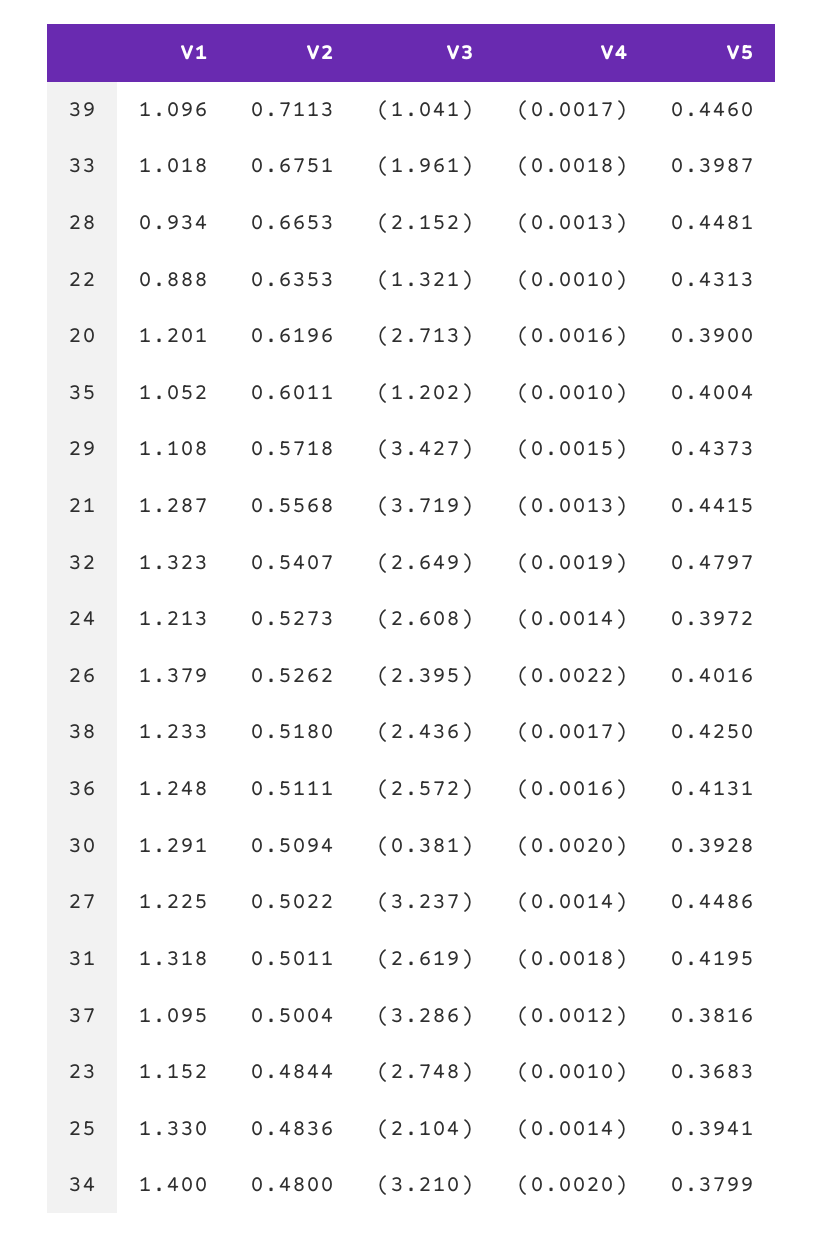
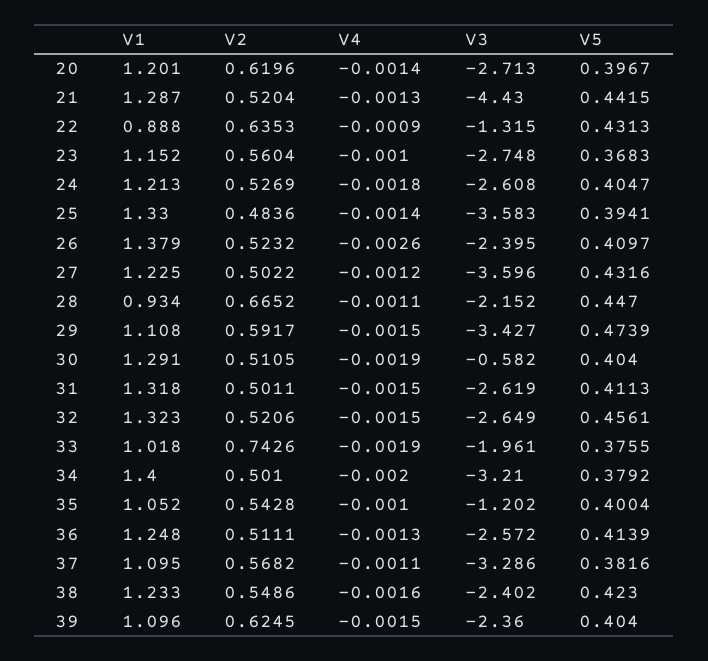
V2, 39: 0.7113 -> 0.6245
V3, 39: -1.041 -> -2.36
V4, 39: -0.0017 -> -0.0015
V5, 39: 0.446 -> 0.404
V2, 33: 0.6751 -> 0.7426
V4, 33: -0.0018 -> -0.0019
V5, 33: 0.3987 -> 0.3755
V2, 28: 0.6653 -> 0.6652
V4, 28: -0.0013 -> -0.0011
V5, 28: 0.4481 -> 0.447
V3, 22: -1.321 -> -1.315
V4, 22: -0.001 -> -0.0009
V4, 20: -0.0016 -> -0.0014
V5, 20: 0.39 -> 0.3967
V2, 35: 0.6011 -> 0.5428
V2, 29: 0.5718 -> 0.5917
V5, 29: 0.4373 -> 0.4739
V2, 21: 0.5568 -> 0.5204
V3, 21: -3.719 -> -4.43
V2, 32: 0.5407 -> 0.5206
V4, 32: -0.0019 -> -0.0015
V5, 32: 0.4797 -> 0.4561
V2, 24: 0.5273 -> 0.5269
V4, 24: -0.0014 -> -0.0018
V5, 24: 0.3972 -> 0.4047
V2, 26: 0.5262 -> 0.5232
V4, 26: -0.0022 -> -0.0026
V5, 26: 0.4016 -> 0.4097
V2, 38: 0.518 -> 0.5486
V3, 38: -2.436 -> -2.402
V4, 38: -0.0017 -> -0.0016
V5, 38: 0.425 -> 0.423
V4, 36: -0.0016 -> -0.0013
V5, 36: 0.4131 -> 0.4139
V2, 30: 0.5094 -> 0.5105
V3, 30: -0.381 -> -0.582
V4, 30: -0.002 -> -0.0019
V5, 30: 0.3928 -> 0.404
V3, 27: -3.237 -> -3.596
V4, 27: -0.0014 -> -0.0012
V5, 27: 0.4486 -> 0.4316
V4, 31: -0.0018 -> -0.0015
V5, 31: 0.4195 -> 0.4113
V2, 37: 0.5004 -> 0.5682
V4, 37: -0.0012 -> -0.0011
V2, 23: 0.4844 -> 0.5604
V3, 25: -2.104 -> -3.583
V2, 34: 0.48 -> 0.501
V5, 34: 0.3799 -> 0.3792

